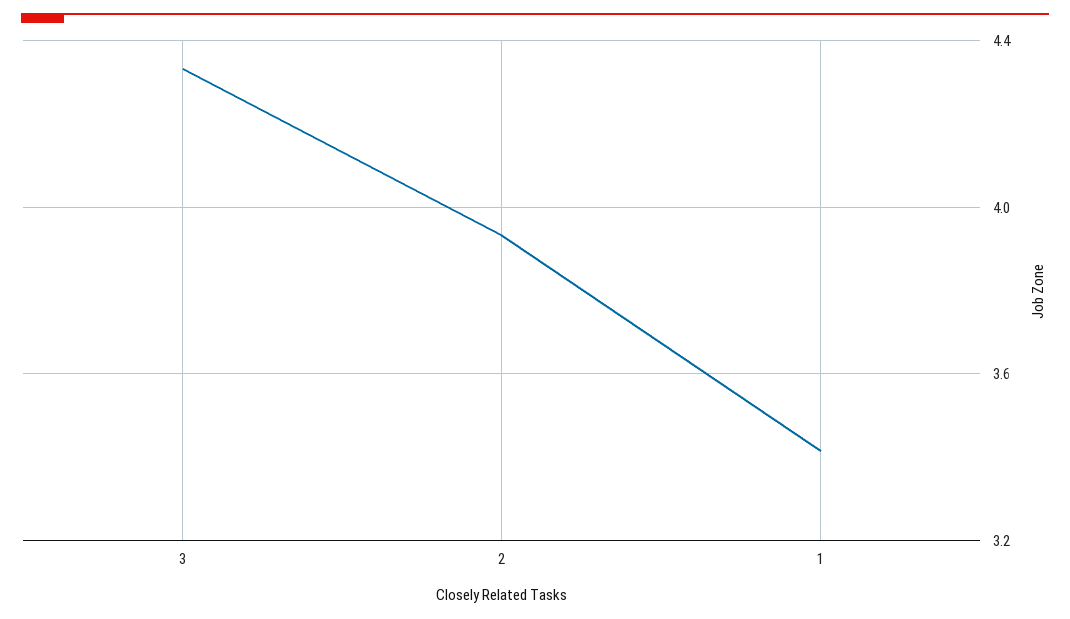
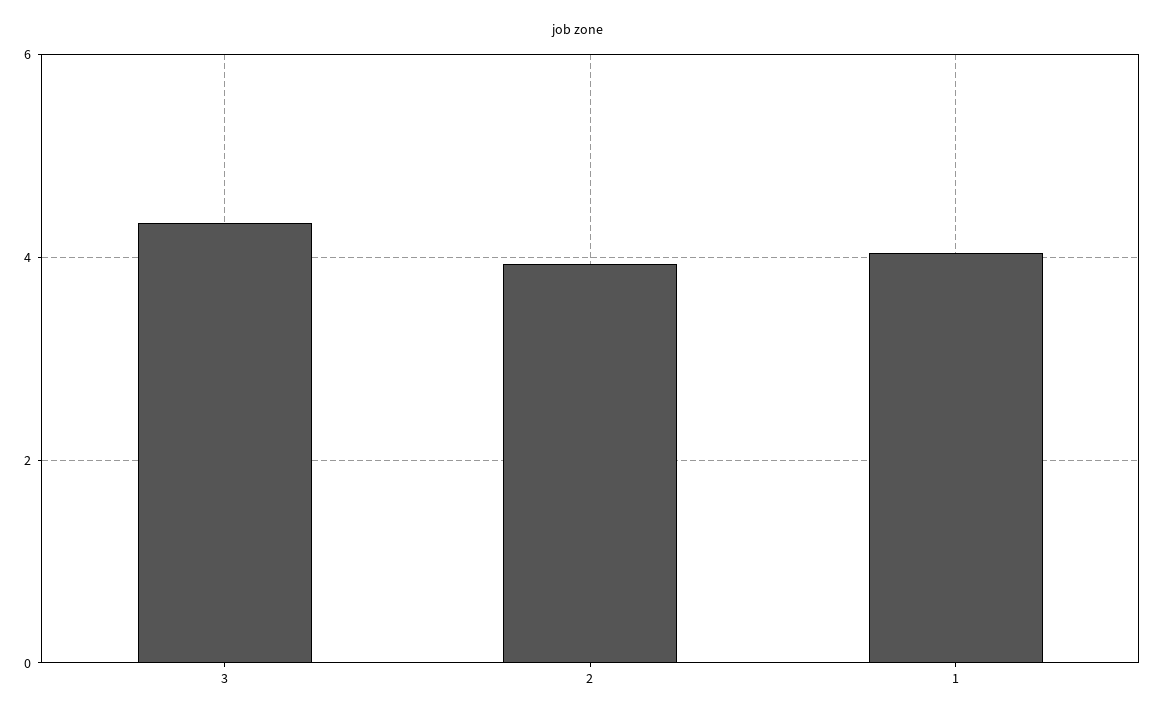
1: 3.4 -> 4

